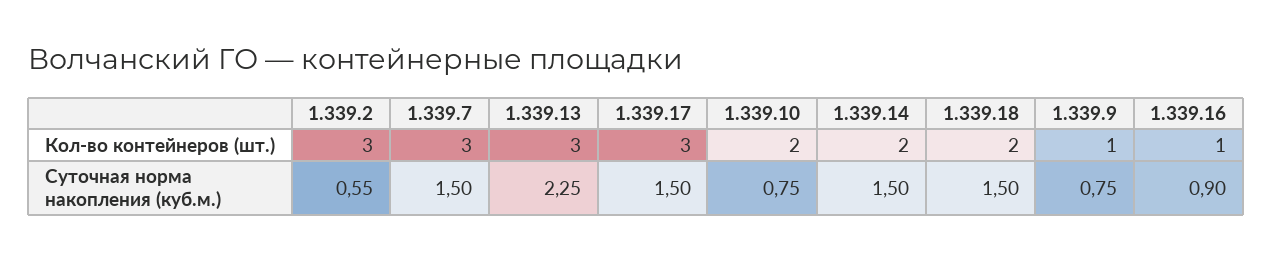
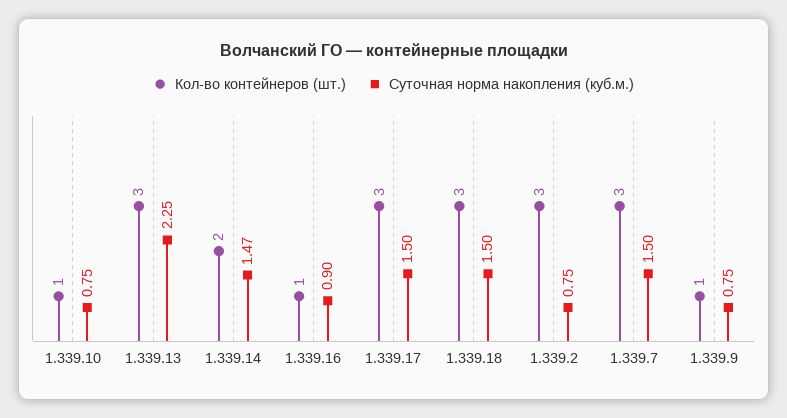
Кол-во контейнеров (шт.), 1.339.10: 2 -> 1
Кол-во контейнеров (шт.), 1.339.18: 2 -> 3
Суточная норма накопления (куб.м.), 1.339.2: 0.55 -> 0.75
Суточная норма накопления (куб.м.), 1.339.14: 1.5 -> 1.47

